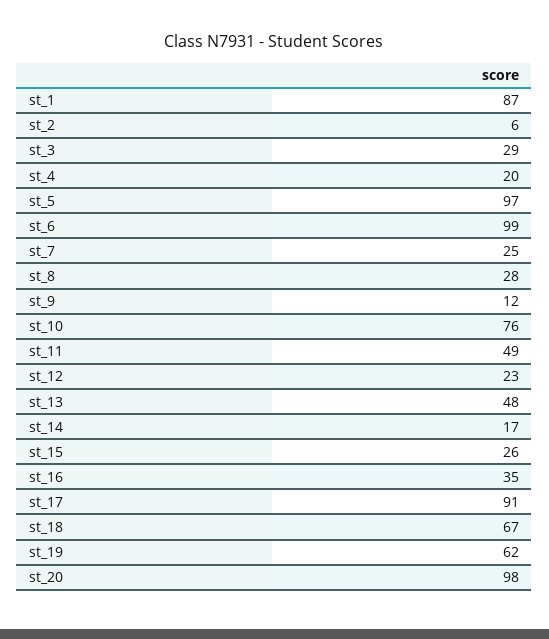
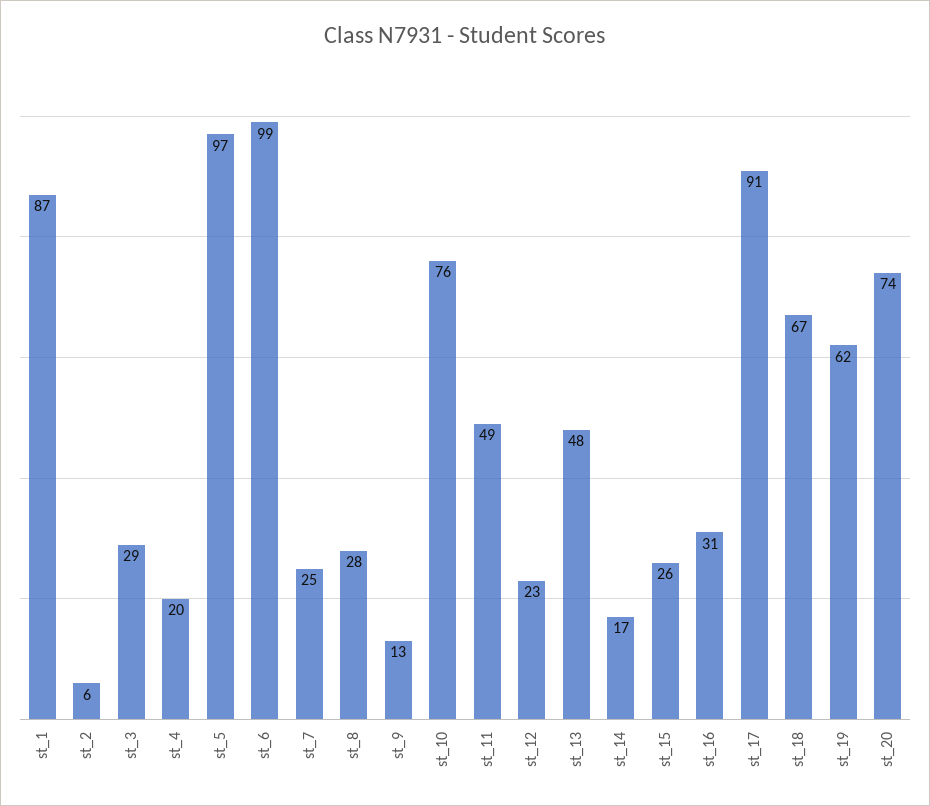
st_9: 12 -> 13
st_16: 35 -> 31
st_20: 98 -> 74

